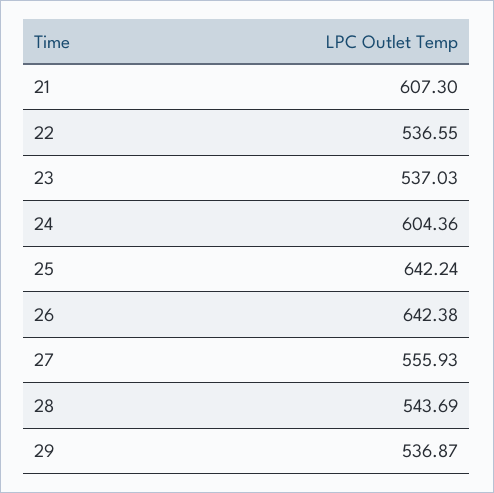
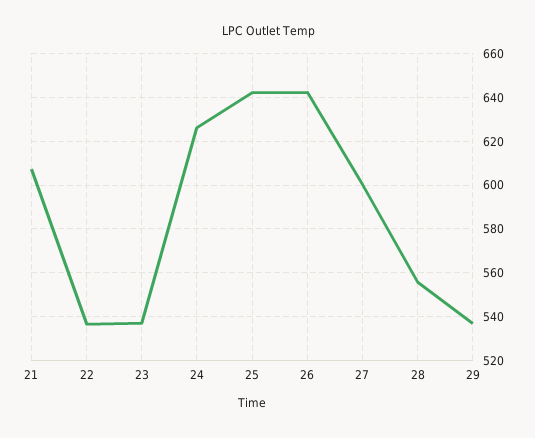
24: 604.36 -> 625
27: 555.93 -> 600
28: 543.69 -> 555

